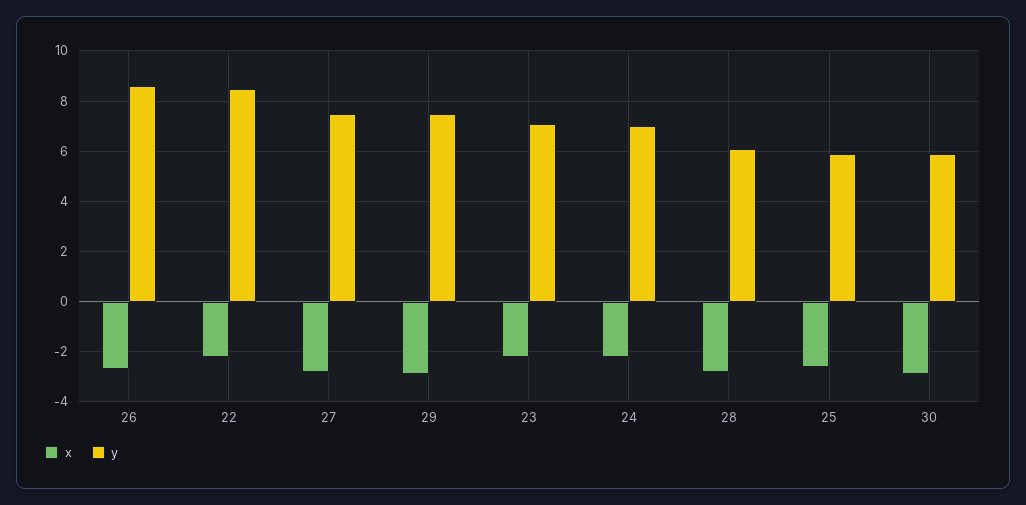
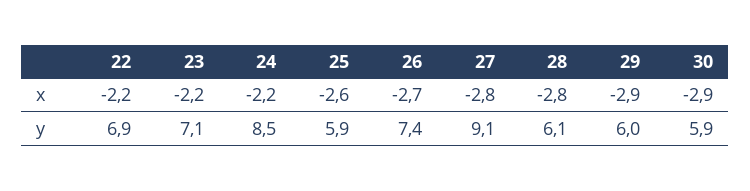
y, 26: 8.5 -> 7.4
y, 22: 8.5 -> 6.9
y, 27: 7.5 -> 9.1
y, 29: 7.5 -> 6
y, 24: 7 -> 8.5

